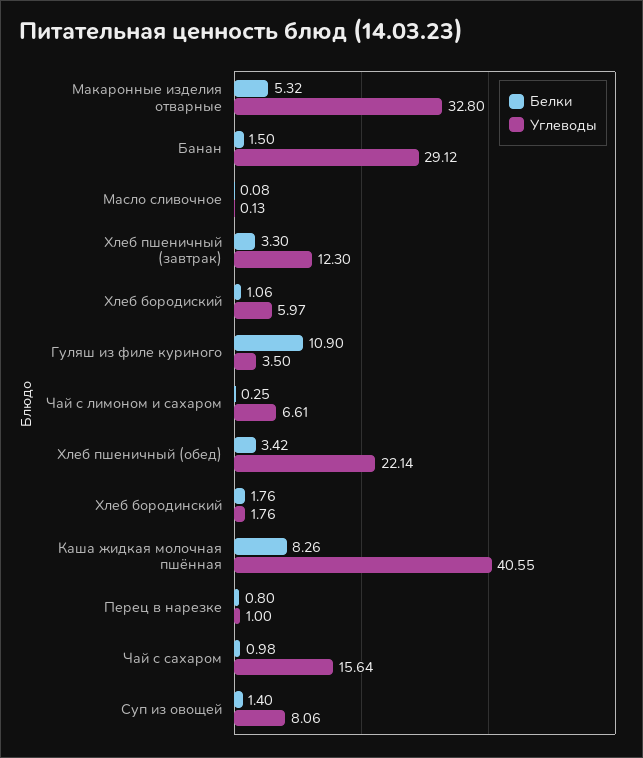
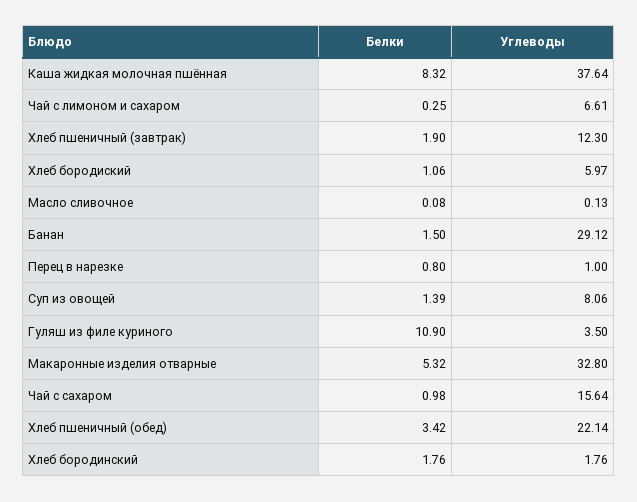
Белки, Хлеб пшеничный (завтрак): 3.3 -> 1.9
Белки, Каша жидкая молочная пшённая: 8.26 -> 8.32
Углеводы, Каша жидкая молочная пшённая: 40.55 -> 37.64
Белки, Суп из овощей: 1.4 -> 1.39

